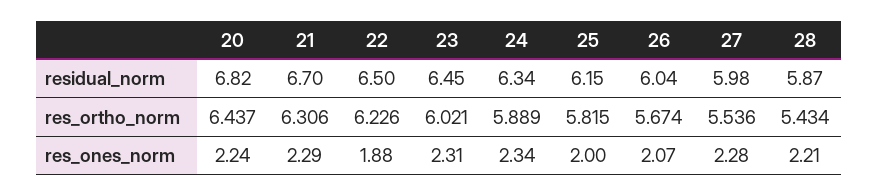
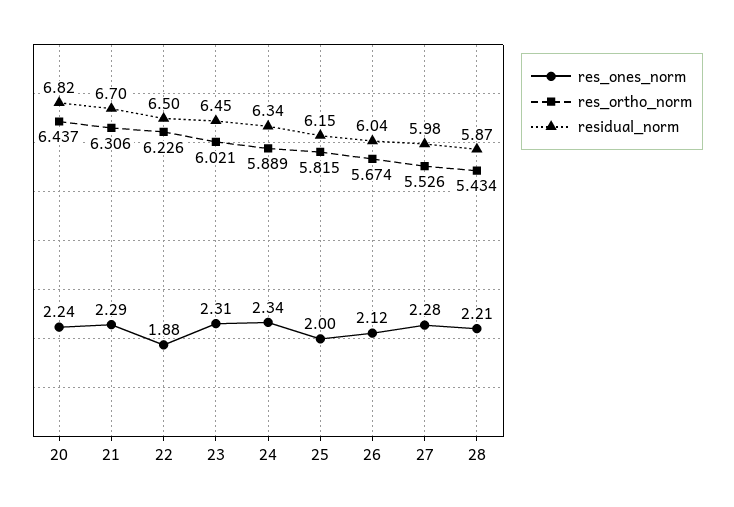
res_ortho_norm, 27: 5.536 -> 5.526
res_ones_norm, 26: 2.07 -> 2.12

